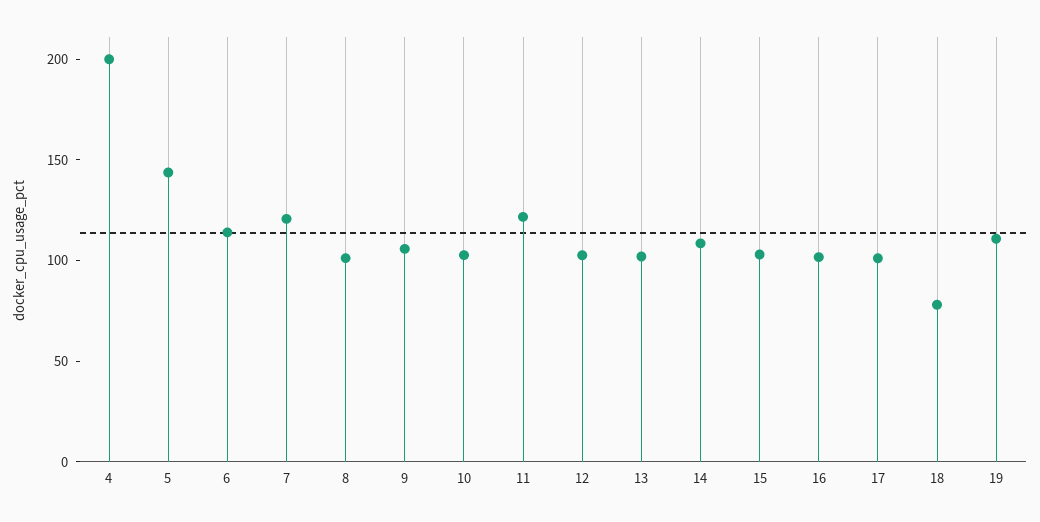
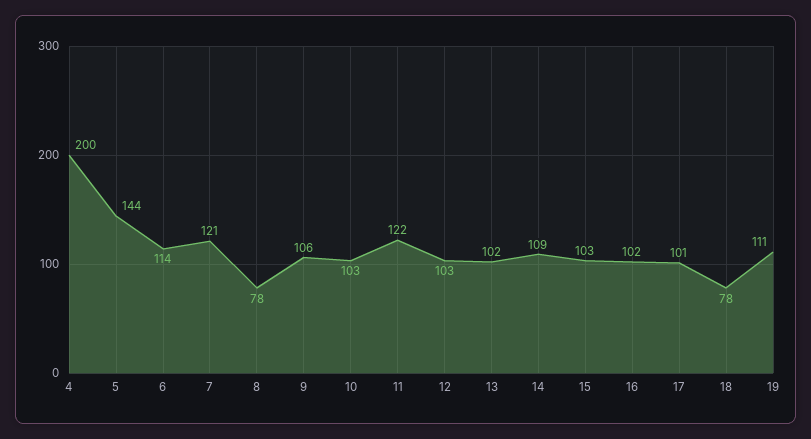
8: 100 -> 78

